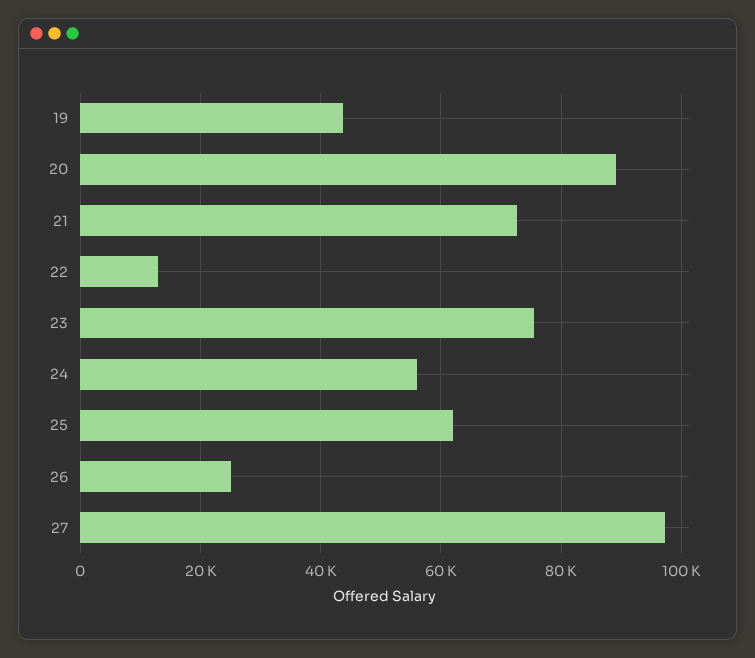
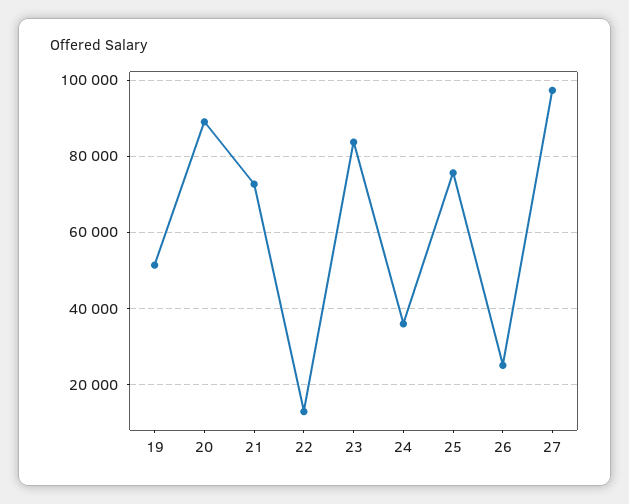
19: 44000 -> 52000
23: 76000 -> 84000
24: 56000 -> 36000
25: 62000 -> 76000

